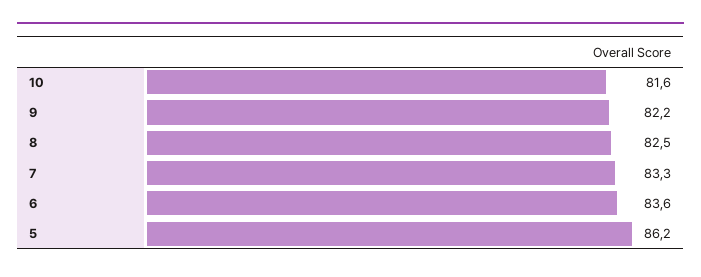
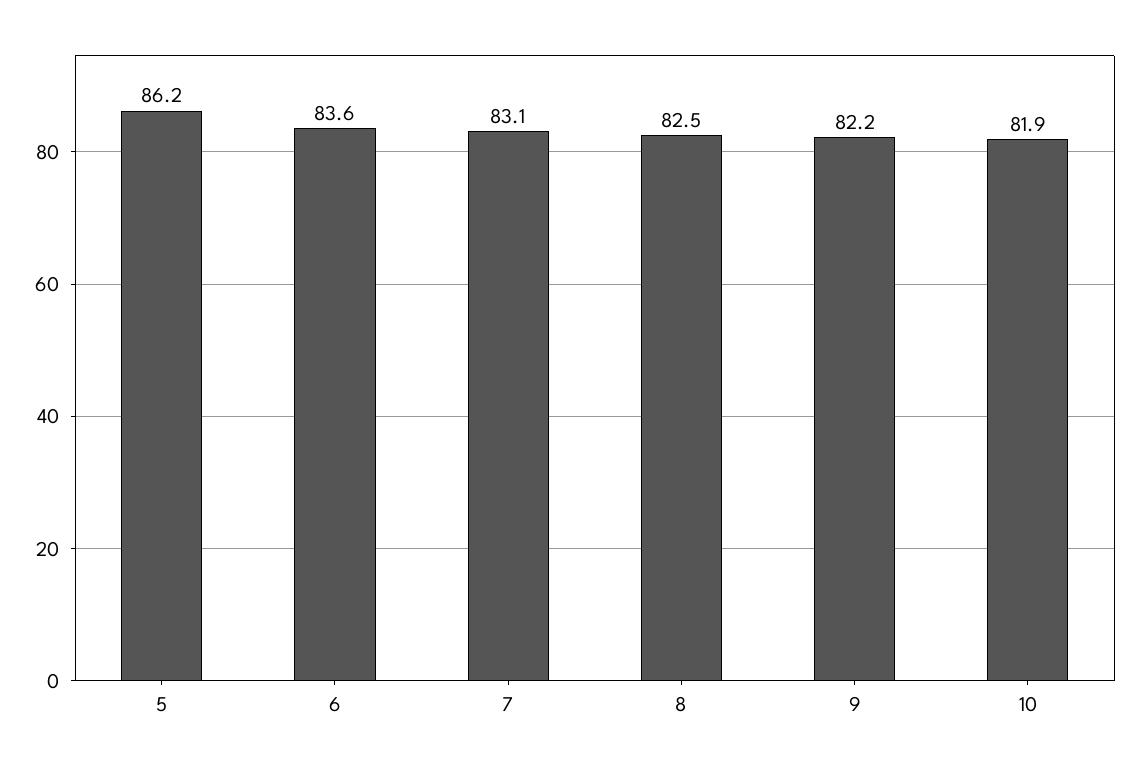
10: 81.6 -> 81.9
7: 83.3 -> 83.1

